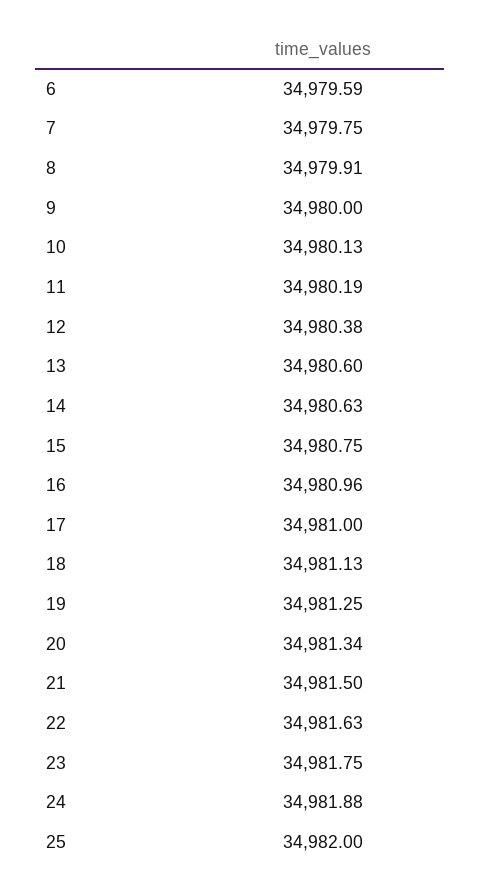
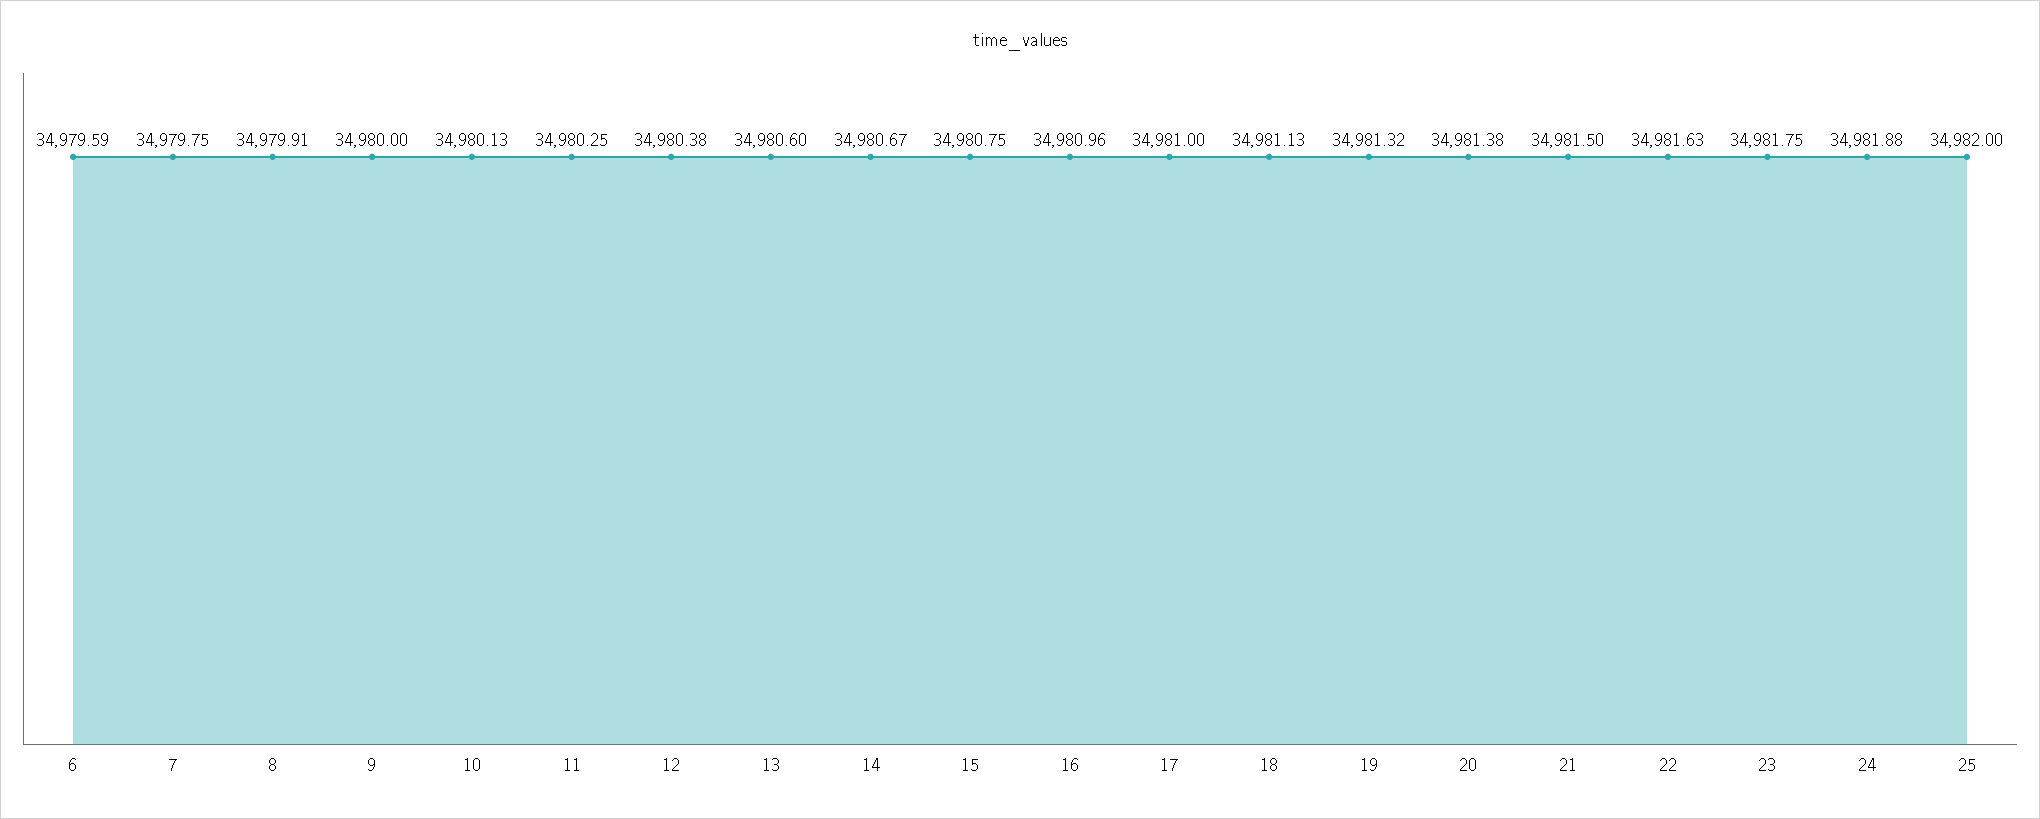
11: 34980.19 -> 34980.25
14: 34980.63 -> 34980.67
19: 34981.25 -> 34981.32
20: 34981.34 -> 34981.38

